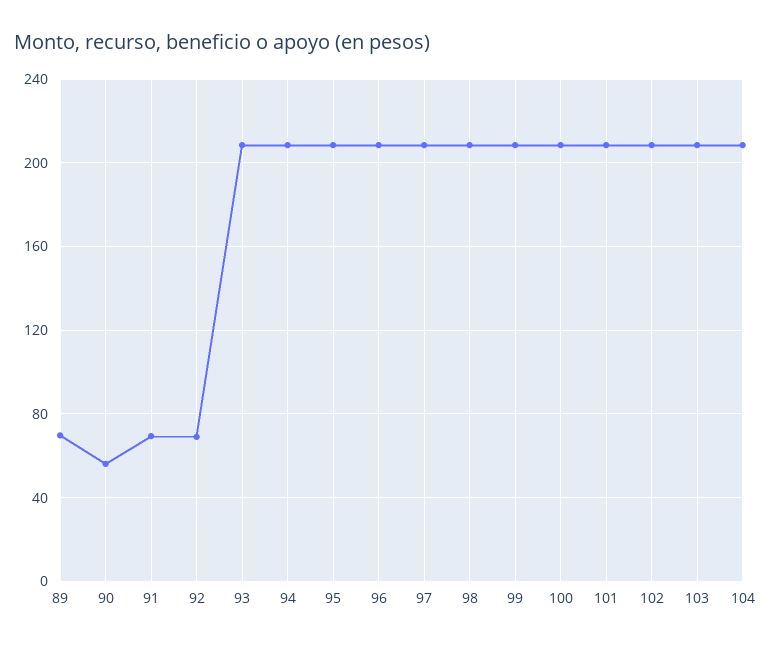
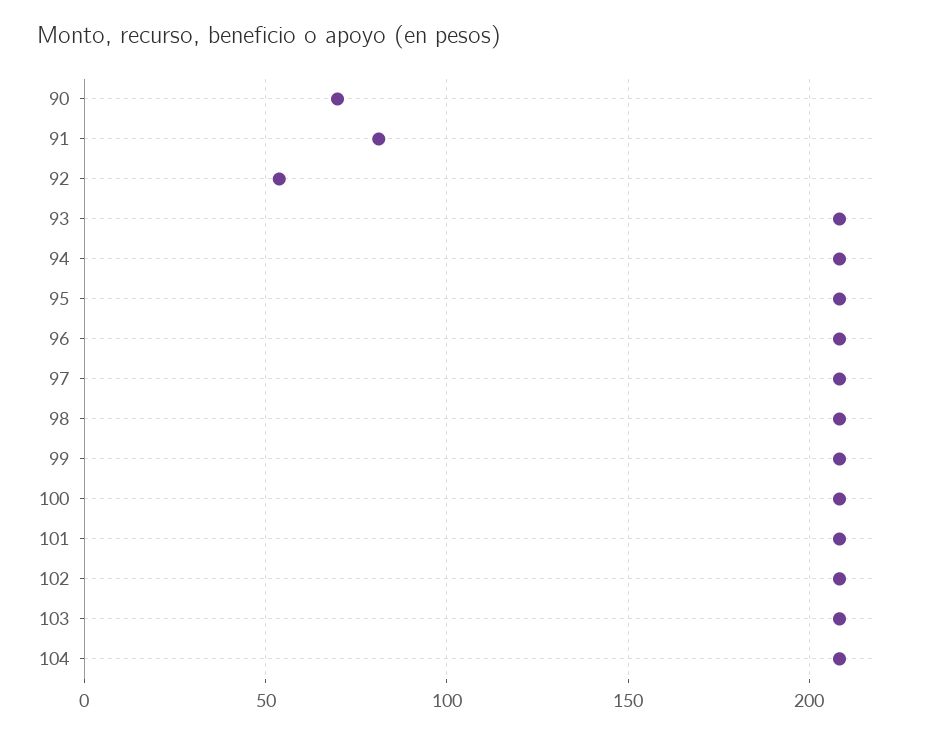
89: 70 -> none
90: 55 -> 70
91: 70 -> 80
92: 70 -> 55

